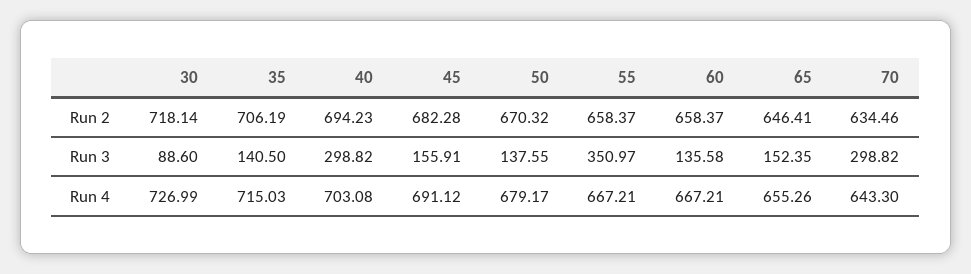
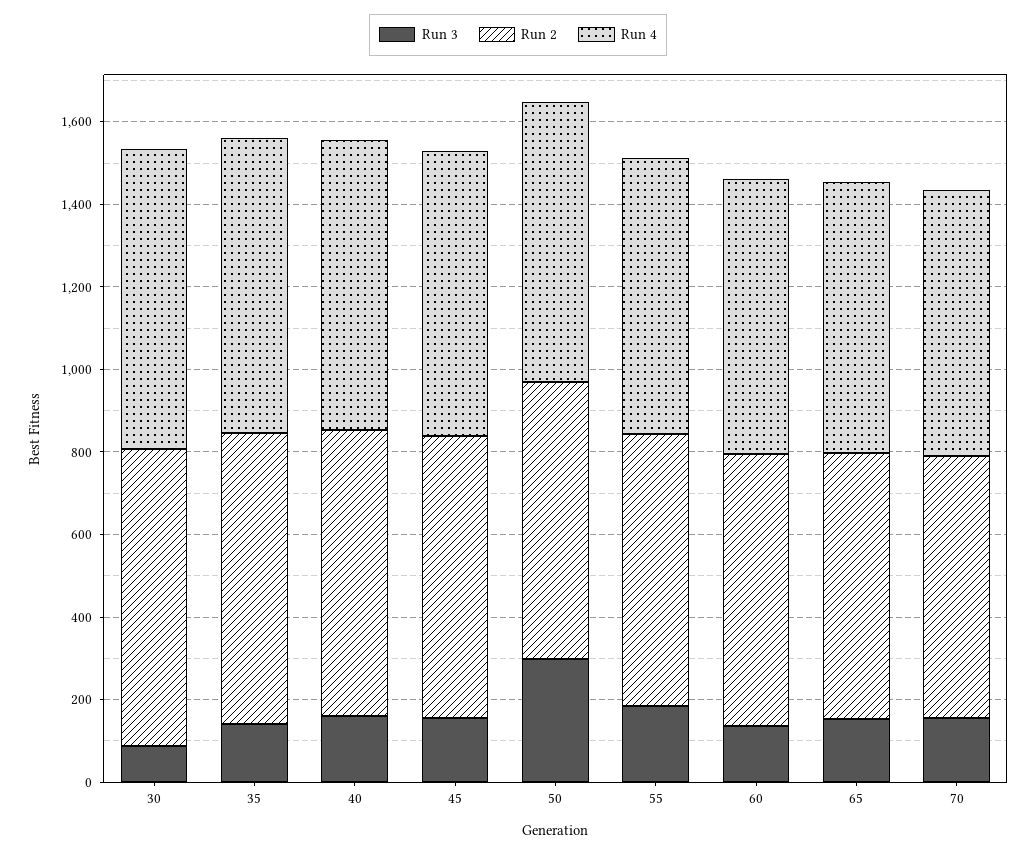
Run 3, 40: 298.82 -> 150
Run 3, 50: 137.55 -> 300
Run 3, 55: 350.97 -> 200
Run 3, 70: 298.82 -> 150

